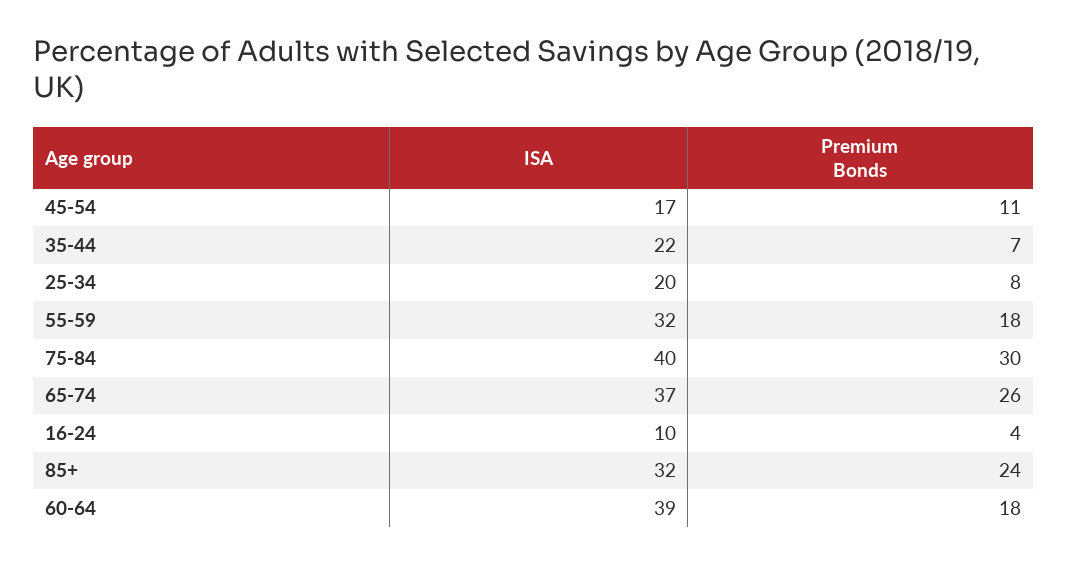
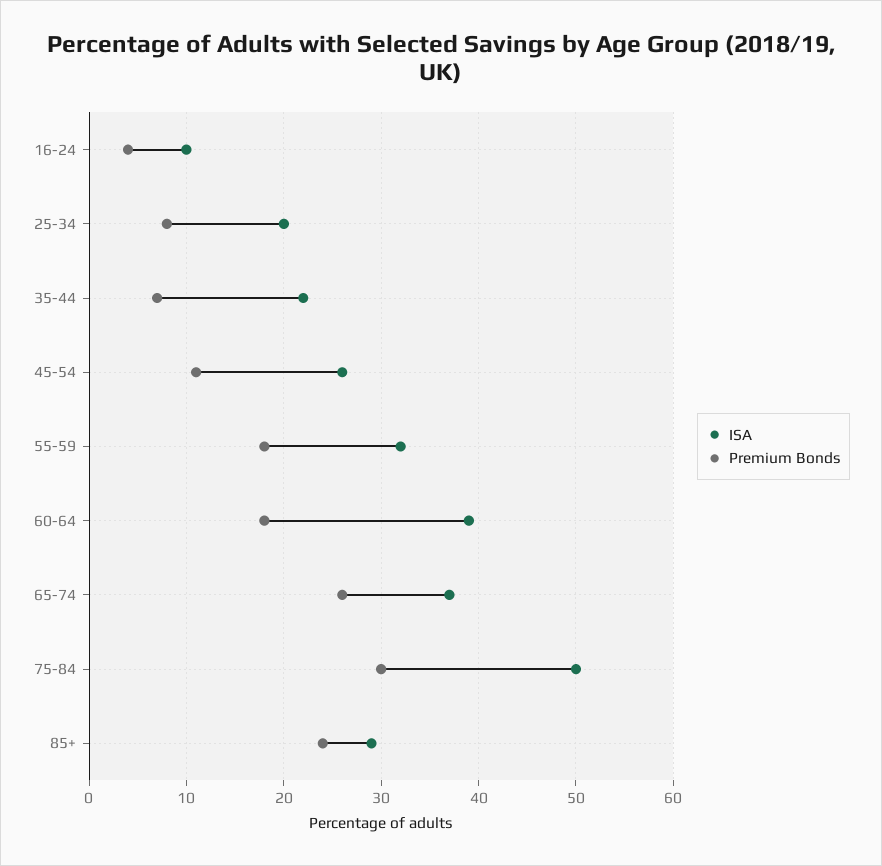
ISA, 45-54: 17 -> 26
ISA, 75-84: 40 -> 50
ISA, 85+: 32 -> 29

